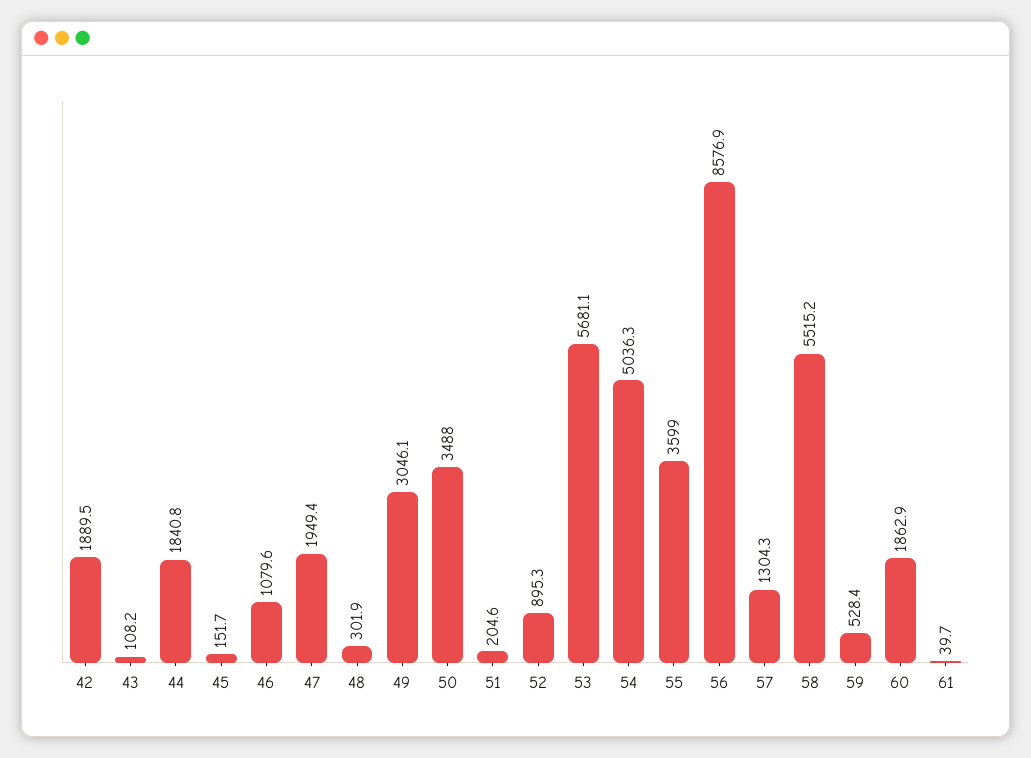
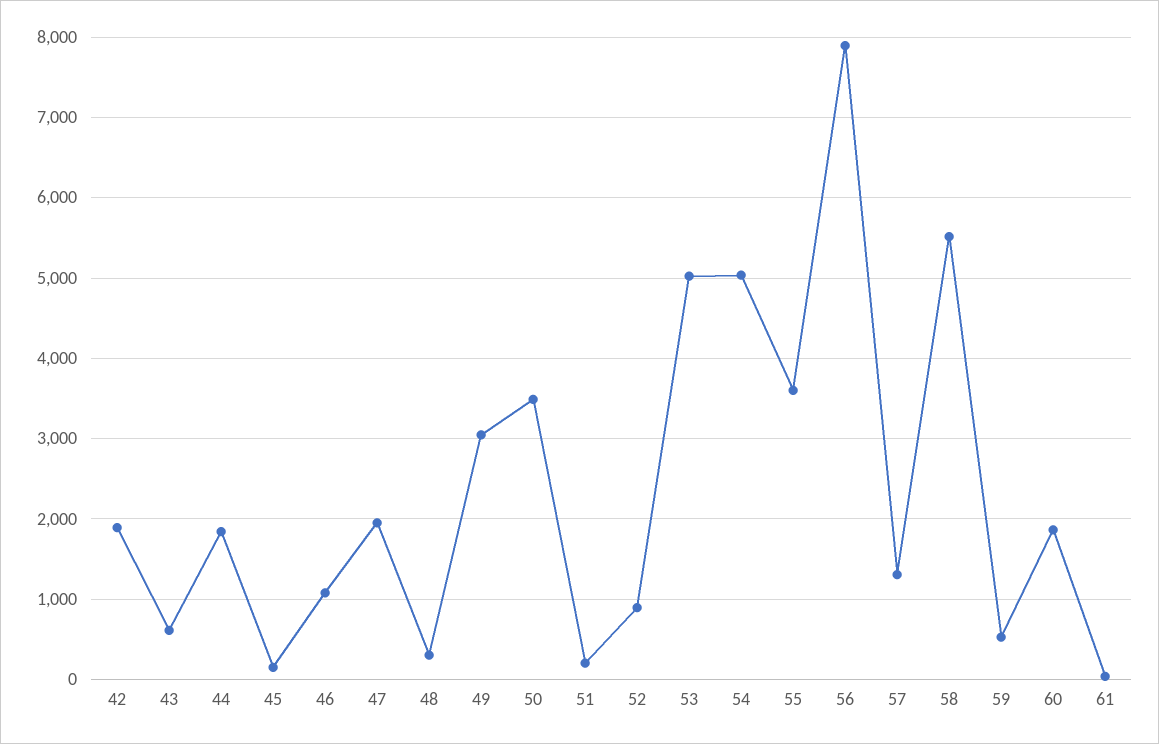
43: 108.2 -> 600
53: 5681.1 -> 5000
56: 8576.9 -> 7900

